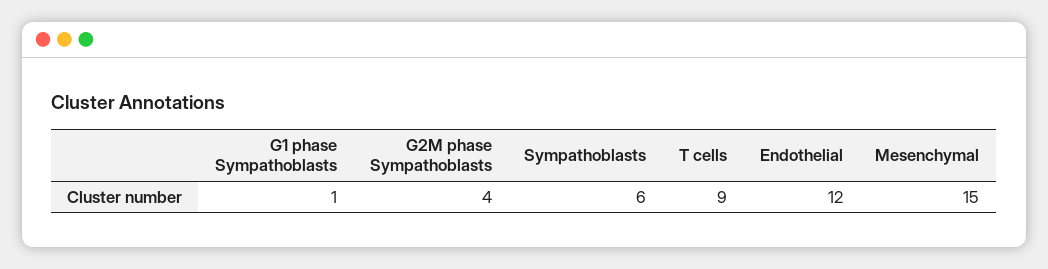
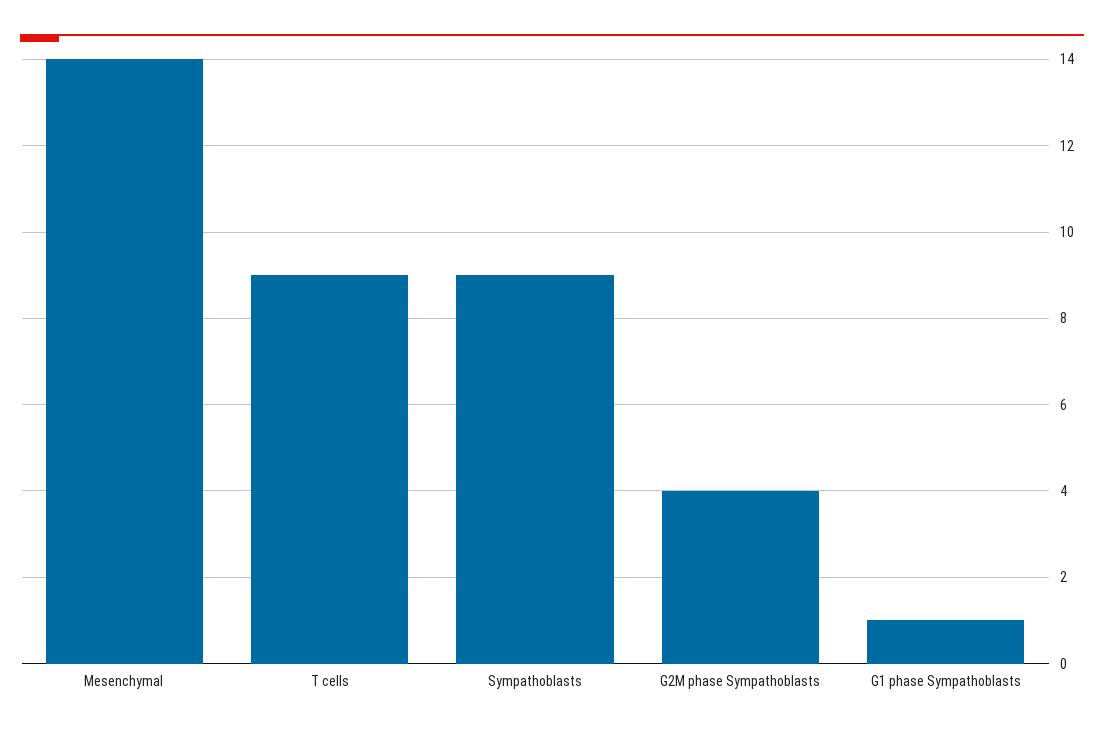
Sympathoblasts: 6 -> 9
Endothelial: 12 -> none
Mesenchymal: 15 -> 14

